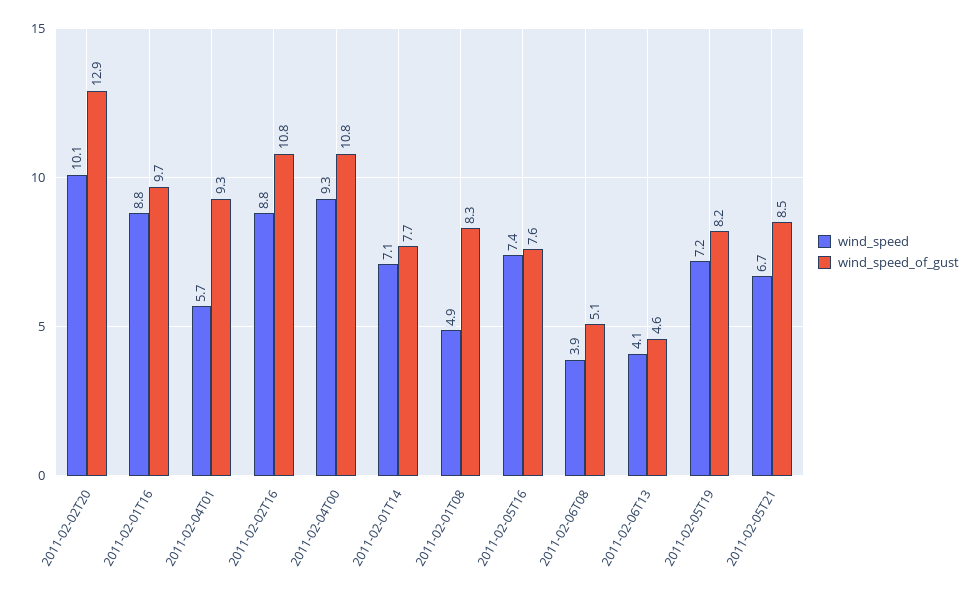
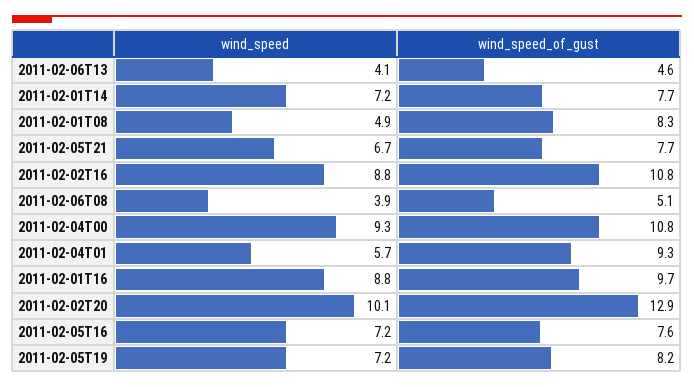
wind_speed, 2011-02-01T14: 7.1 -> 7.2
wind_speed, 2011-02-05T16: 7.4 -> 7.2
wind_speed_of_gust, 2011-02-05T21: 8.5 -> 7.7

